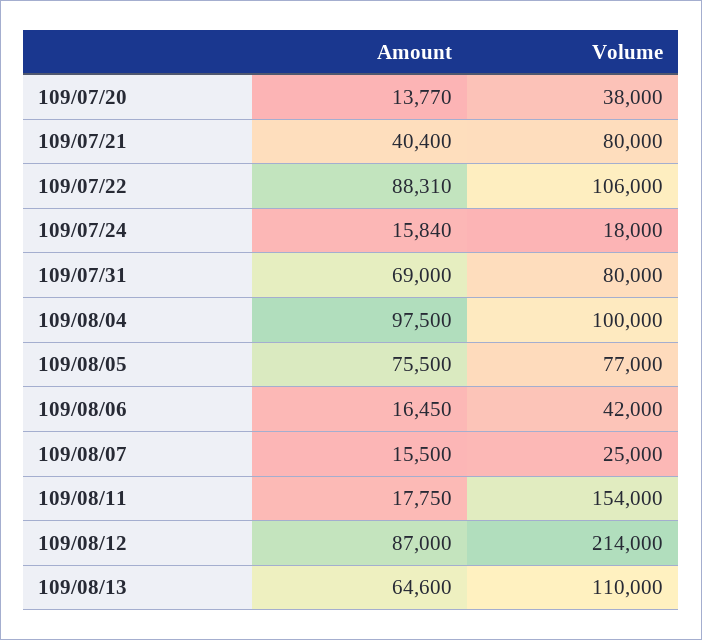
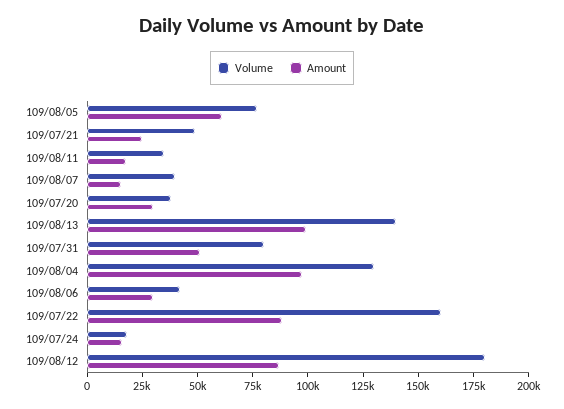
Amount, 109/07/20: 13770 -> 30000
Amount, 109/07/21: 40400 -> 25000
Volume, 109/07/21: 80000 -> 50000
Volume, 109/07/22: 106000 -> 160000
Amount, 109/07/31: 69000 -> 50000
Volume, 109/08/04: 100000 -> 130000
Amount, 109/08/05: 75500 -> 60000
Amount, 109/08/06: 16450 -> 30000
Volume, 109/08/07: 25000 -> 40000
Volume, 109/08/11: 154000 -> 35000
Volume, 109/08/12: 214000 -> 180000
Amount, 109/08/13: 64600 -> 100000
Volume, 109/08/13: 110000 -> 140000

